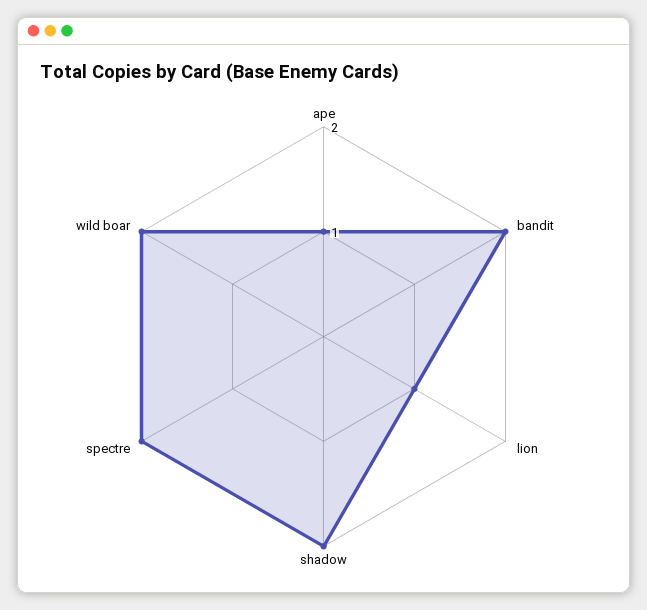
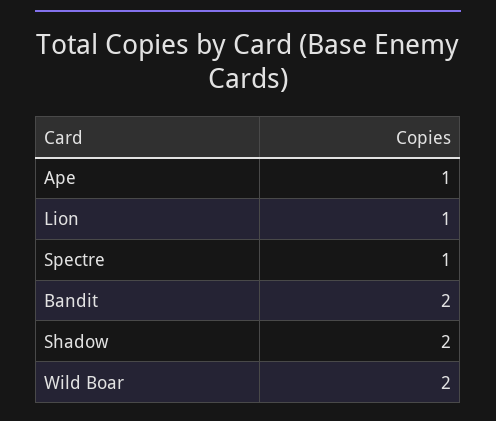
spectre: 2 -> 1

